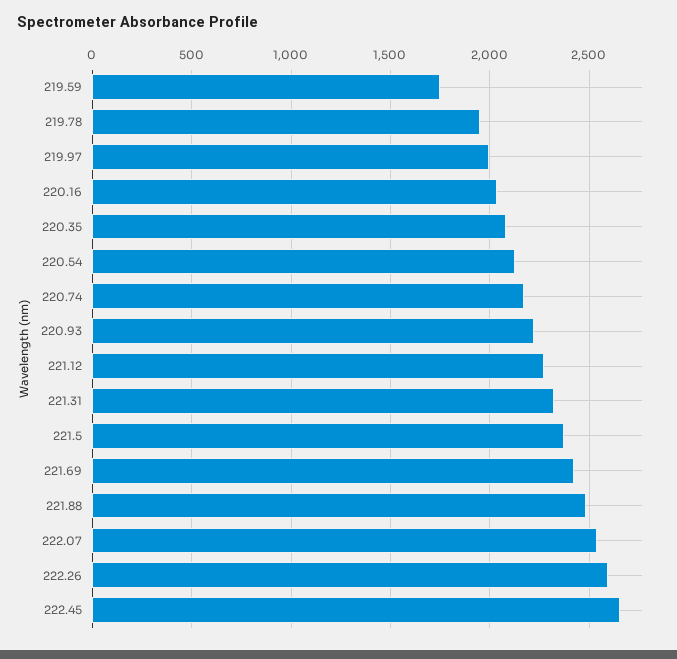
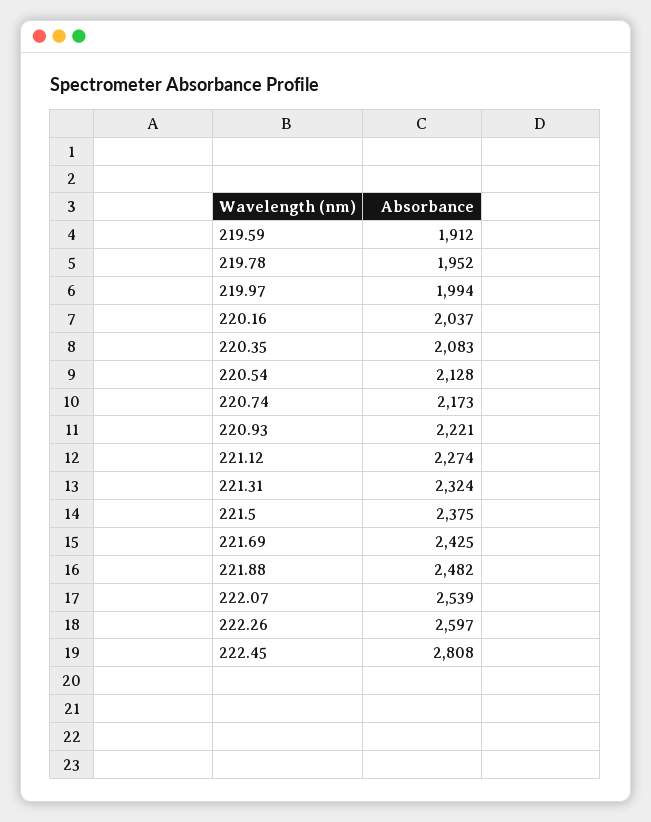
219.59: 1750 -> 1912
222.45: 2650 -> 2808

